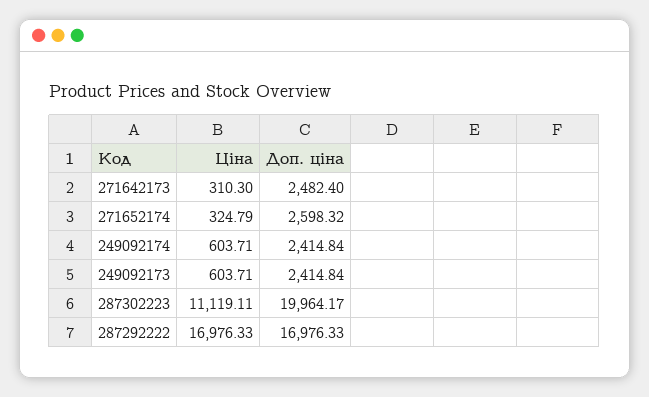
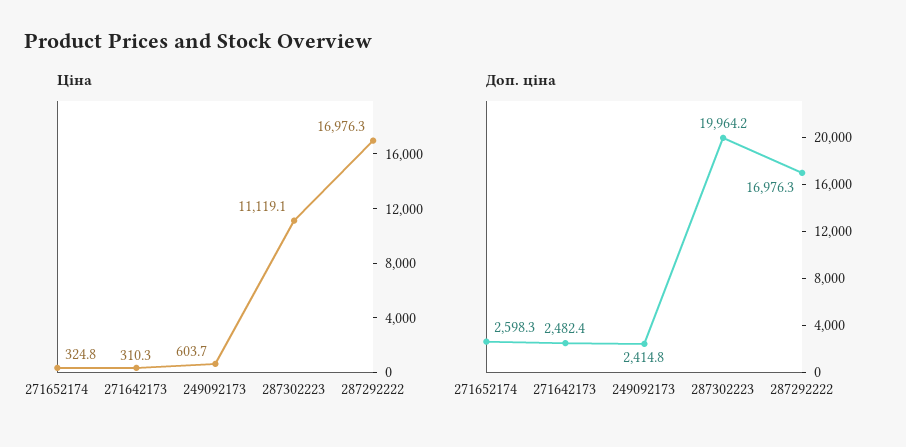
Ціна, 249092174: 603.71 -> none
Доп. ціна, 249092174: 2414.84 -> none

